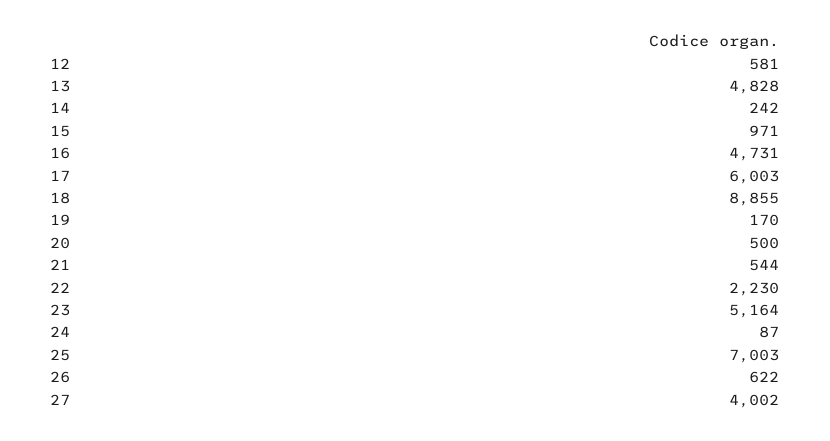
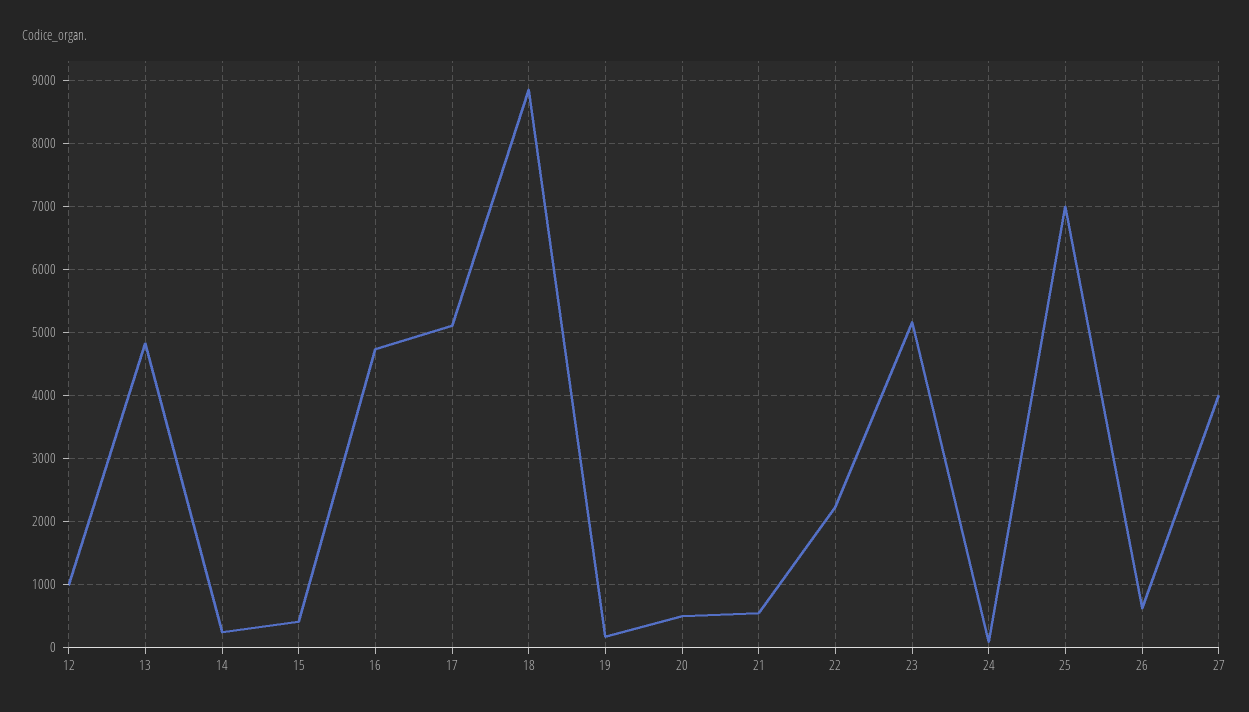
12: 581 -> 1000
15: 971 -> 400
17: 6003 -> 5100

